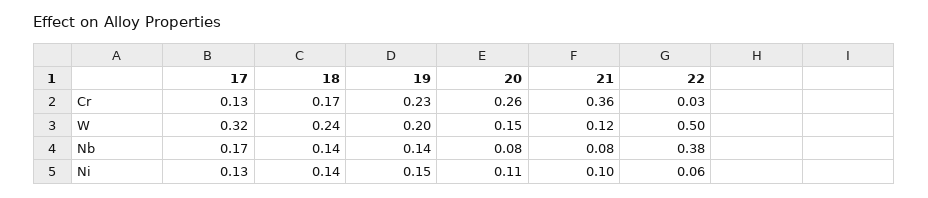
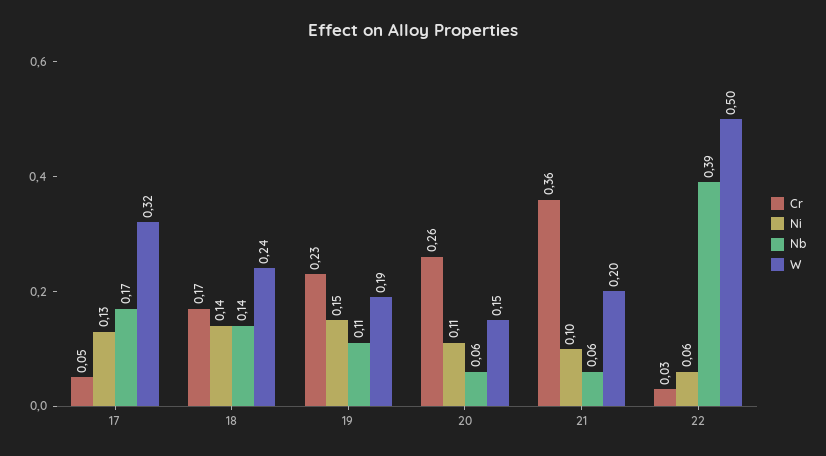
Cr, 17: 0.13 -> 0.05
W, 19: 0.2 -> 0.19
W, 21: 0.12 -> 0.2
Nb, 19: 0.14 -> 0.11
Nb, 20: 0.08 -> 0.06
Nb, 21: 0.08 -> 0.06
Nb, 22: 0.38 -> 0.39

